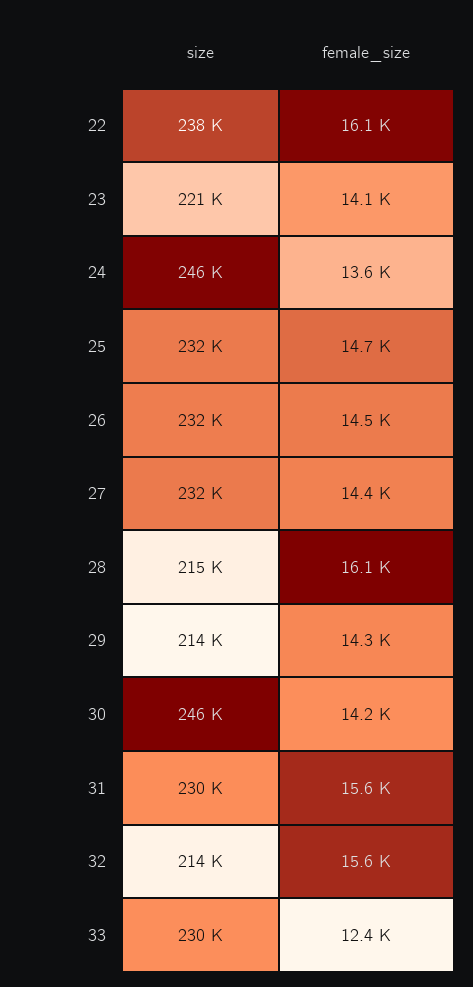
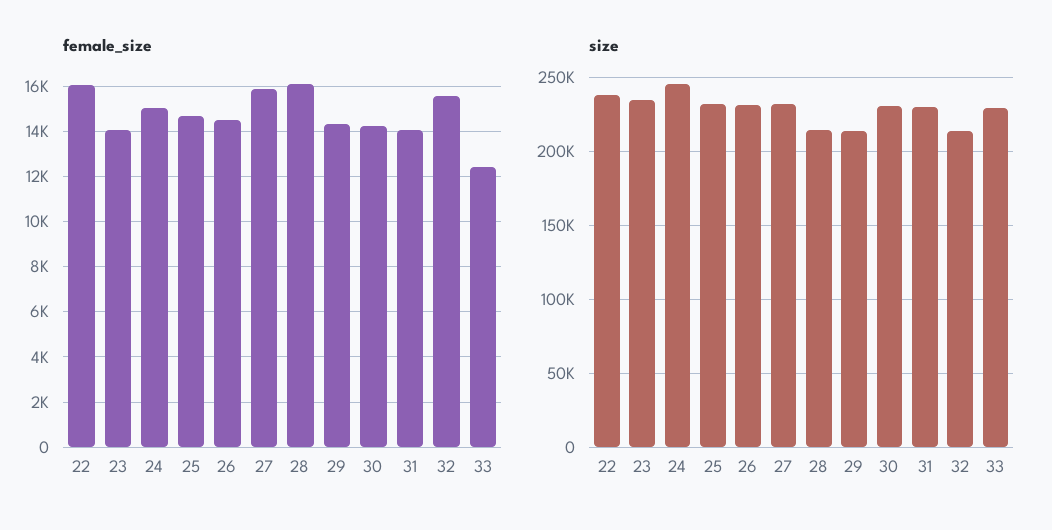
size, 23: 221000 -> 235000
female_size, 24: 13600 -> 15000
female_size, 27: 14400 -> 16000
size, 30: 246000 -> 230000
female_size, 31: 15600 -> 14000

